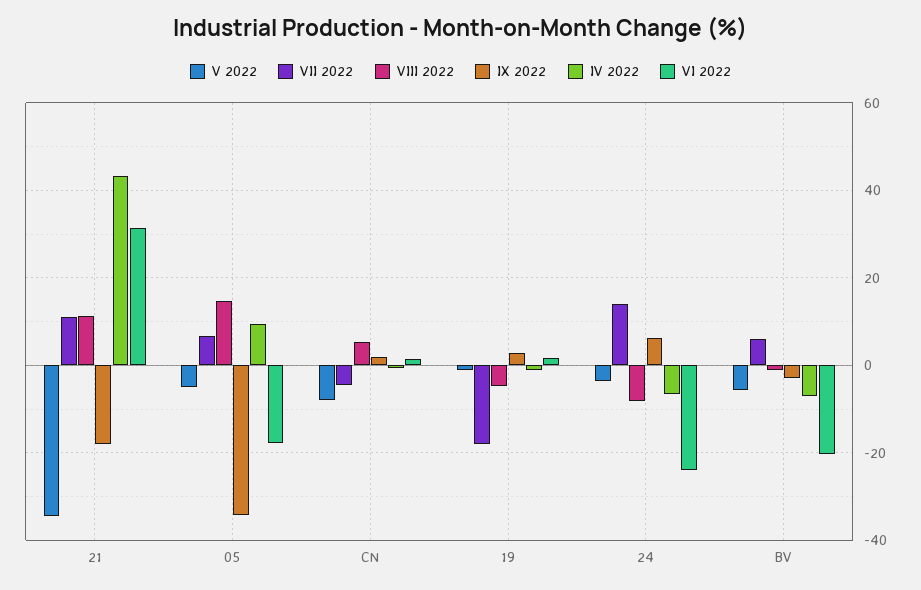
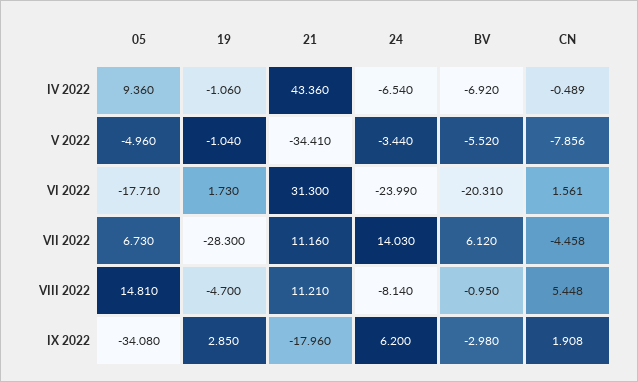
VII 2022, 19: -18 -> -28.3

